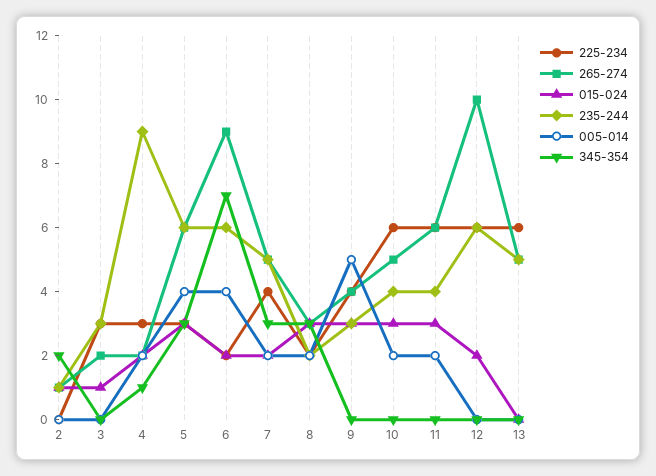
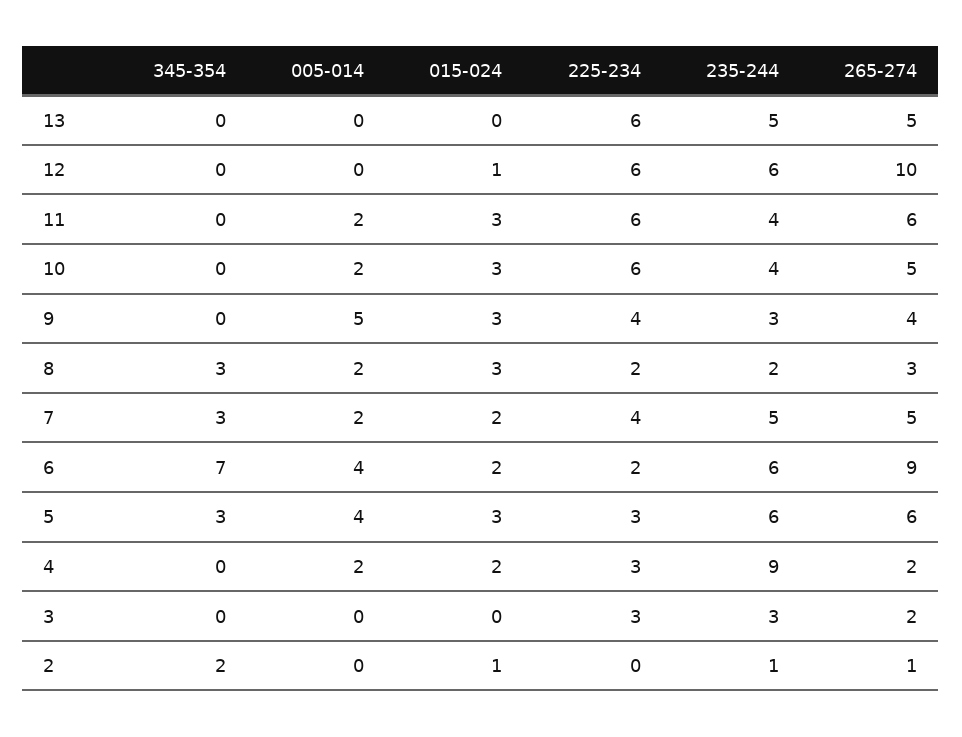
015-024, 3: 1 -> 0
345-354, 4: 1 -> 0
015-024, 12: 2 -> 1

